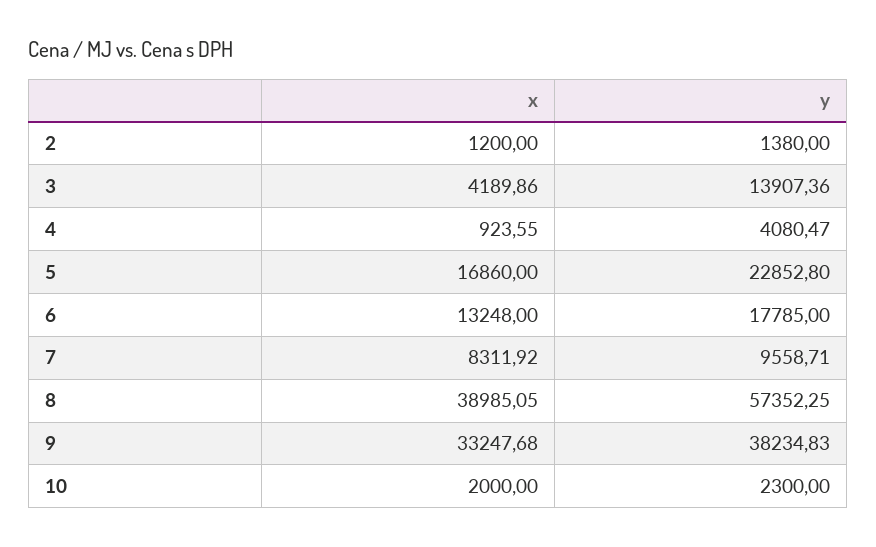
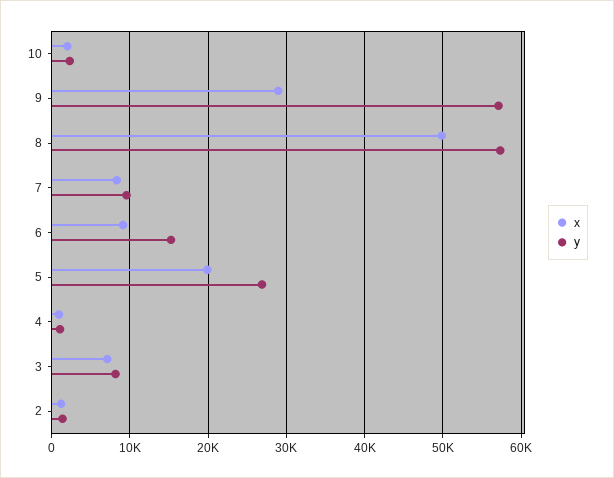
x, 3: 4189.86 -> 7000
y, 3: 13907.36 -> 8000
y, 4: 4080.47 -> 1000
x, 5: 16860 -> 20000
y, 5: 22852.8 -> 27000
x, 6: 13248 -> 9000
y, 6: 17785 -> 15000
x, 8: 38985.05 -> 50000
x, 9: 33247.68 -> 29000
y, 9: 38234.83 -> 57000

